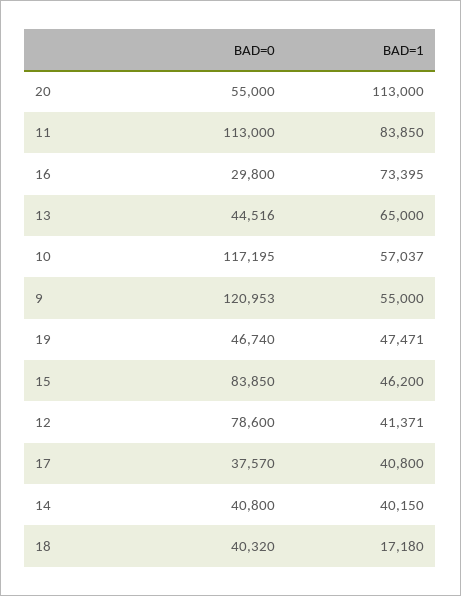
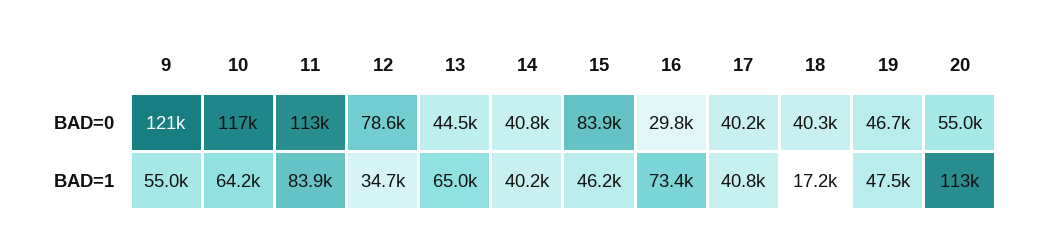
BAD=1, 10: 57037 -> 64200
BAD=1, 12: 41371 -> 34700
BAD=0, 17: 37570 -> 40200

